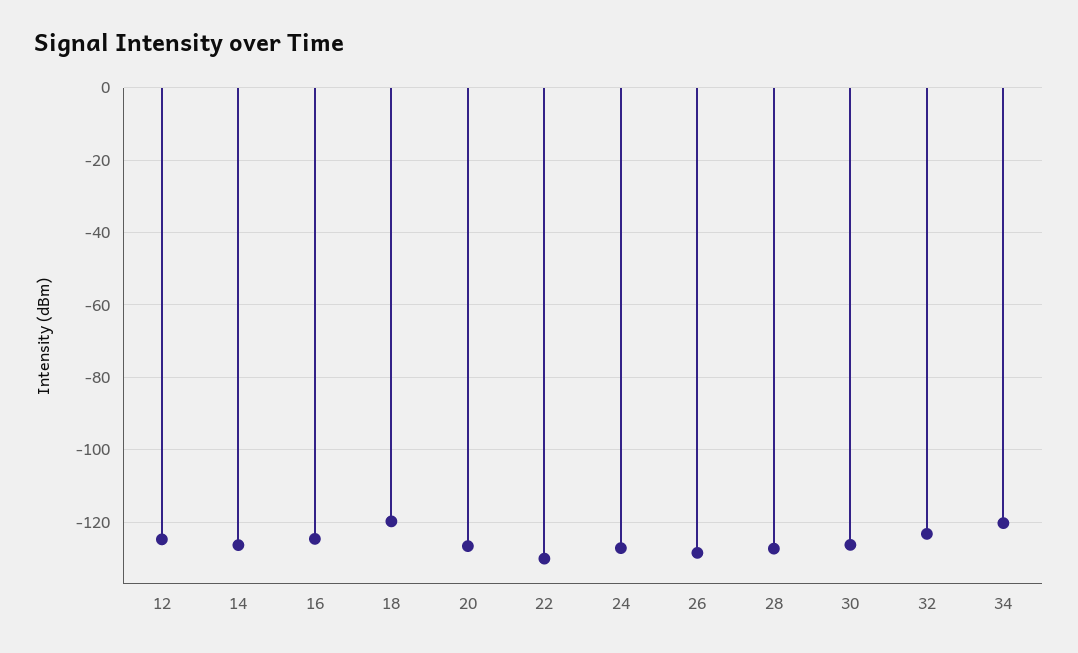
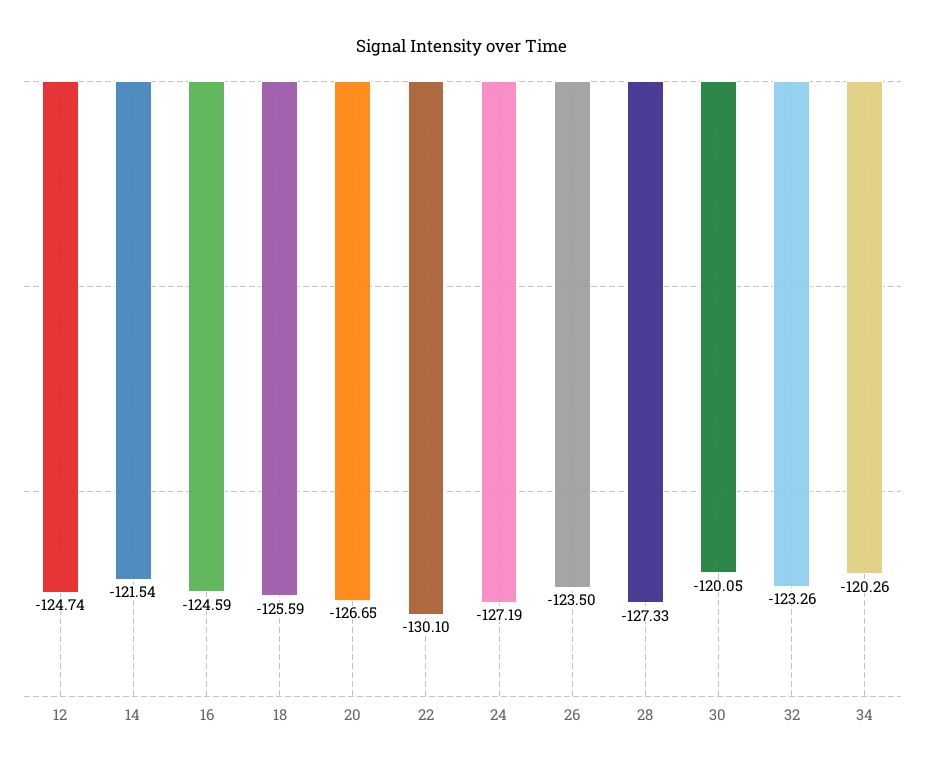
14: -126 -> -121.54
18: -120 -> -125.59
26: -128 -> -123.5
30: -126 -> -120.05

